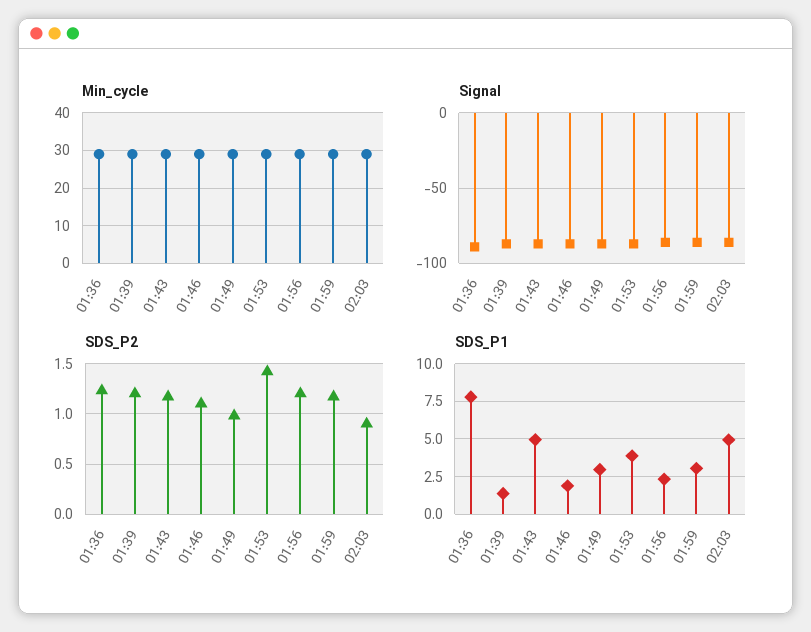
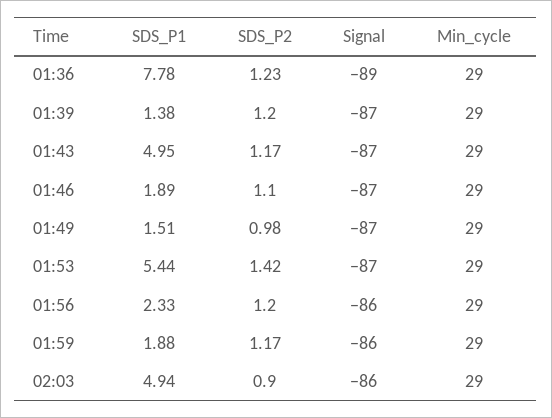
SDS_P1, 01:49: 3 -> 1.51
SDS_P1, 01:53: 4 -> 5.44
SDS_P1, 01:59: 3 -> 1.88

